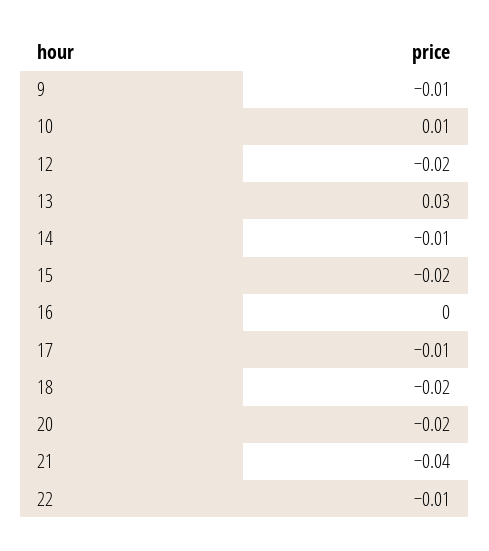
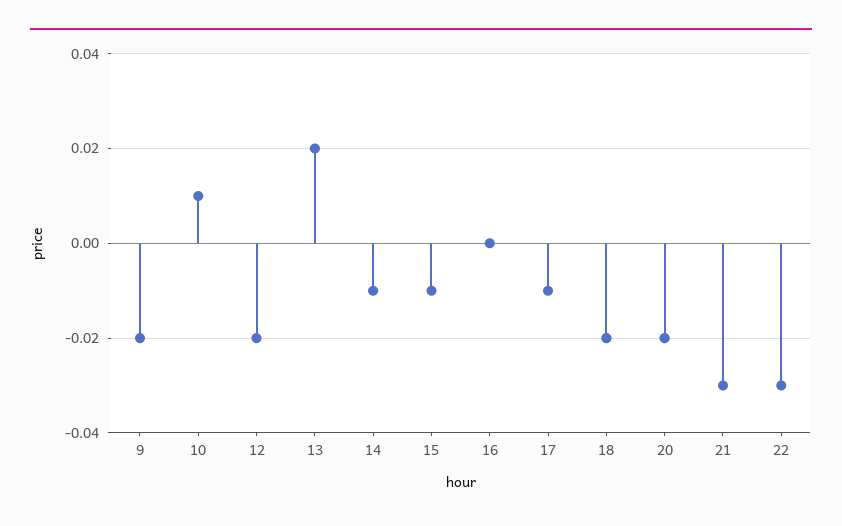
9: -0.01 -> -0.02
13: 0.03 -> 0.02
15: -0.02 -> -0.01
21: -0.04 -> -0.03
22: -0.01 -> -0.03

